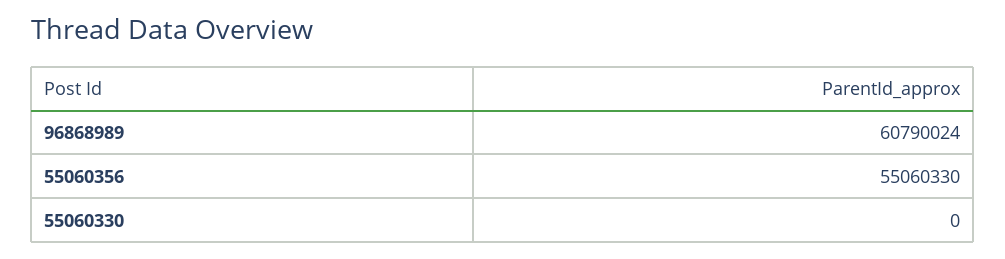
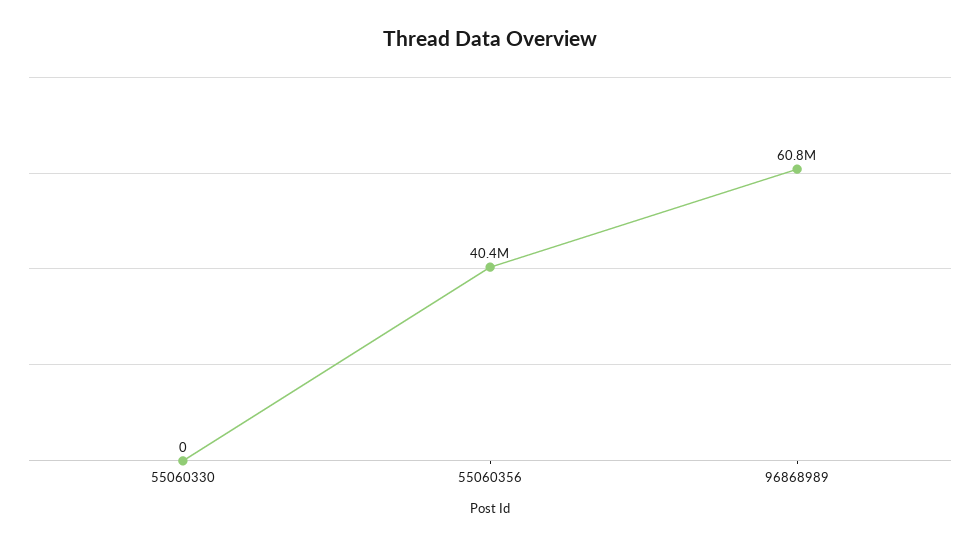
55060356: 55060330 -> 40400000

